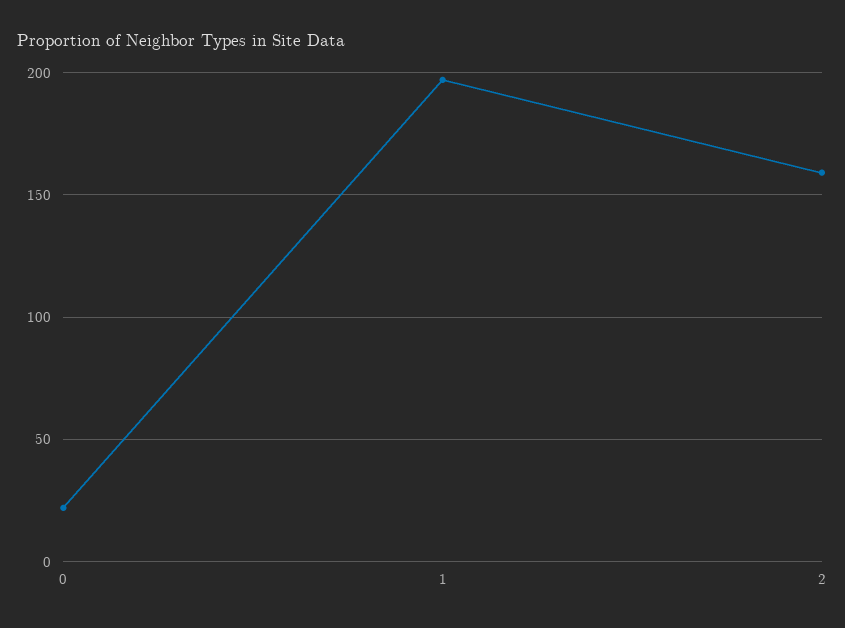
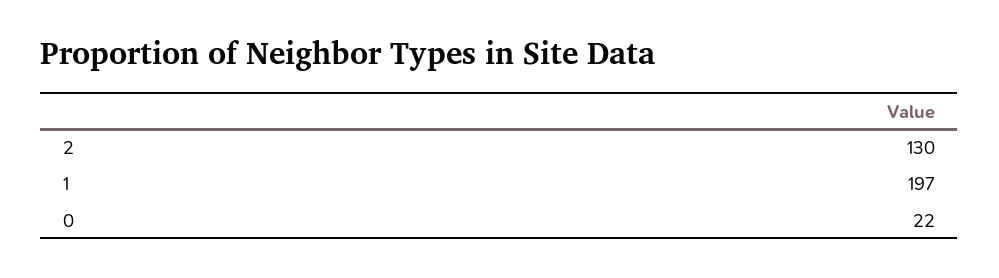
2: 160 -> 130

